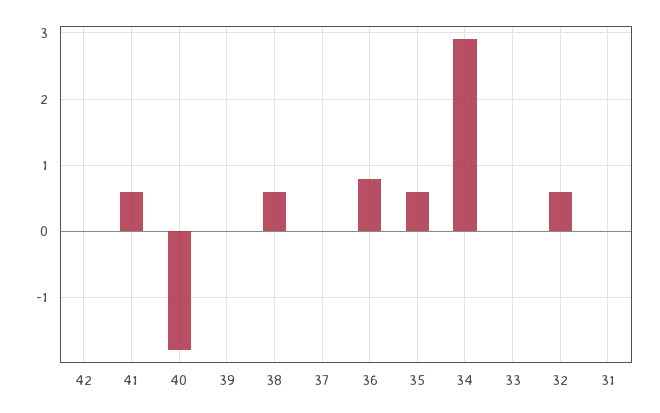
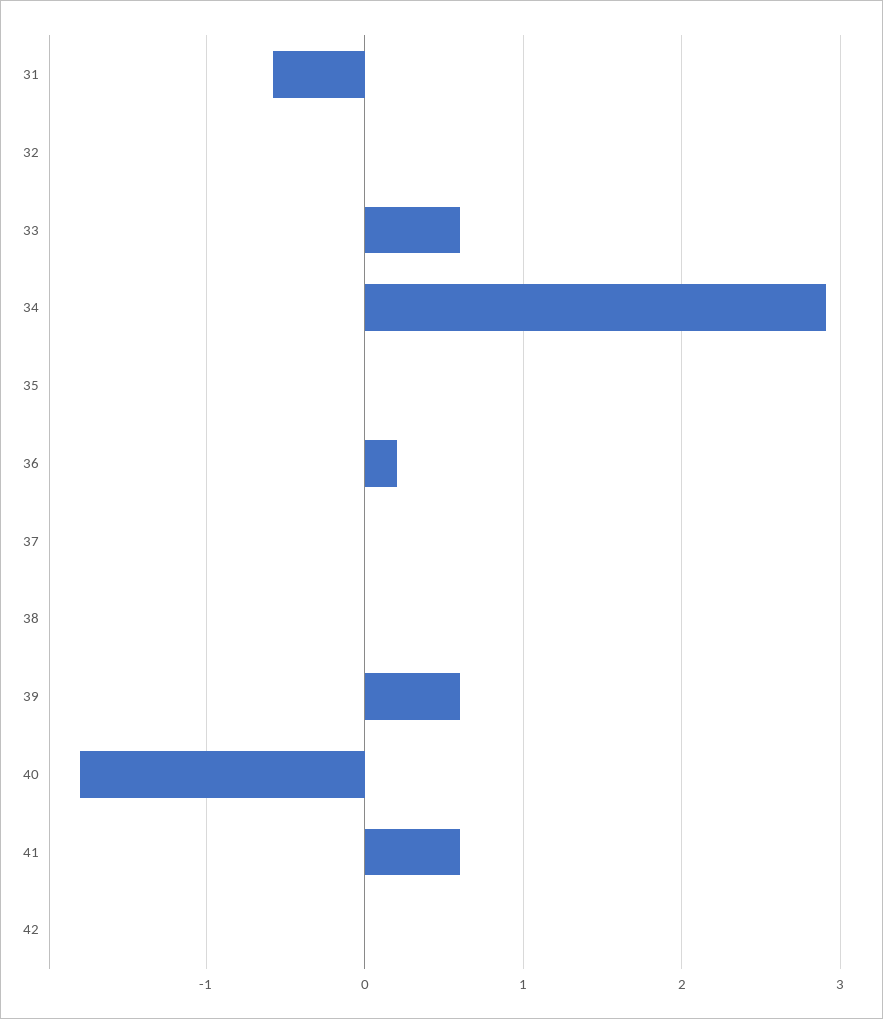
39: 0 -> 0.6
38: 0.6 -> 0
36: 0.8 -> 0.2
35: 0.6 -> 0
33: 0 -> 0.6
32: 0.6 -> 0
31: 0 -> -0.6

